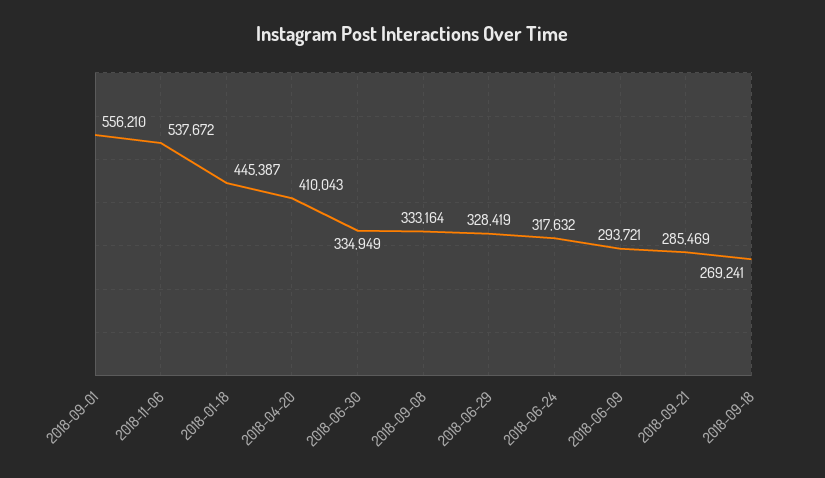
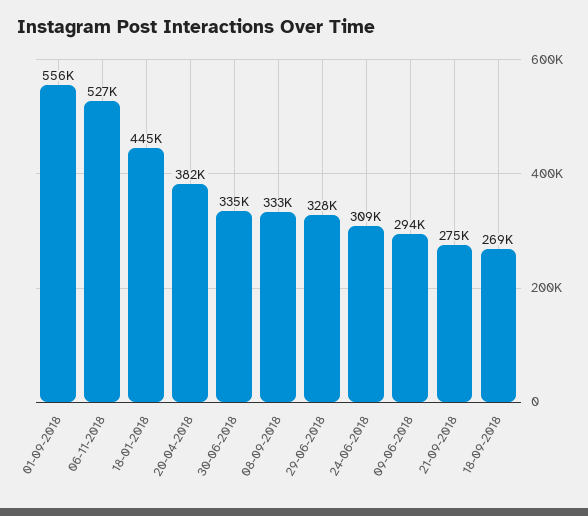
2018-11-06: 537672 -> 527000
2018-04-20: 410043 -> 382000
2018-06-24: 317632 -> 309000
2018-09-21: 285469 -> 275000

